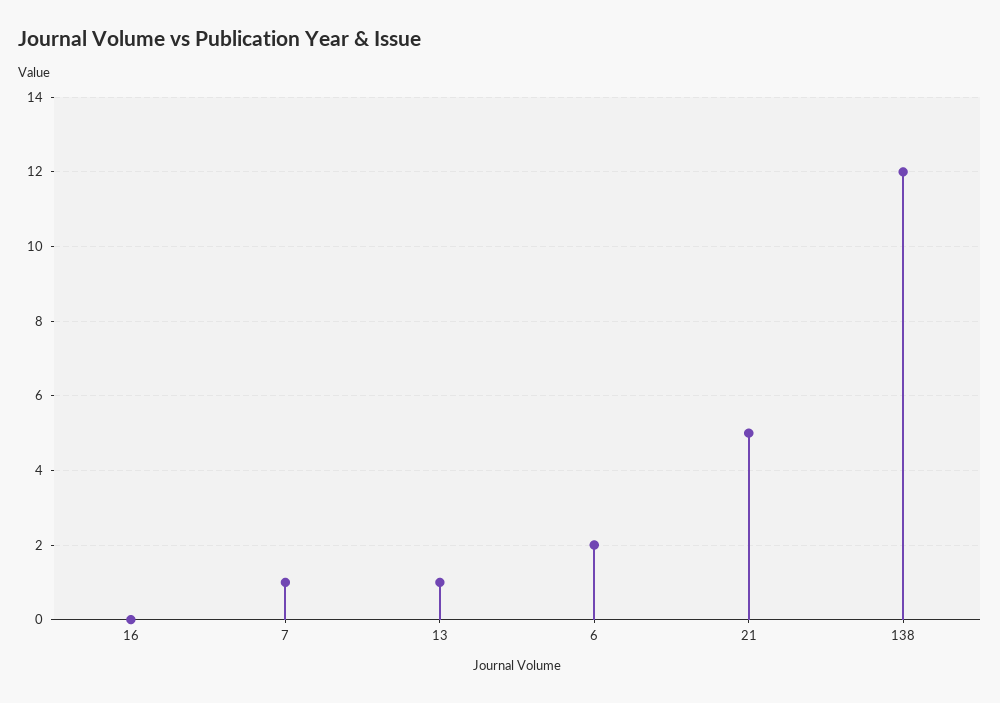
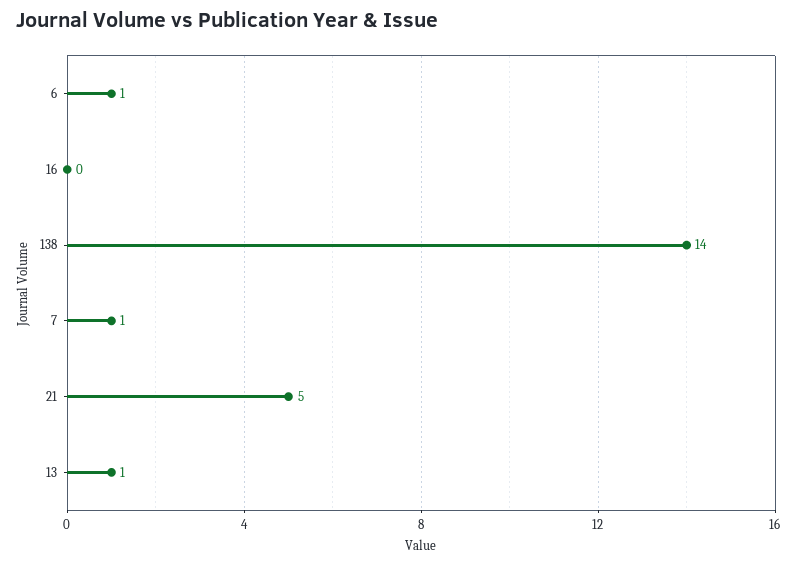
6: 2 -> 1
138: 12 -> 14

